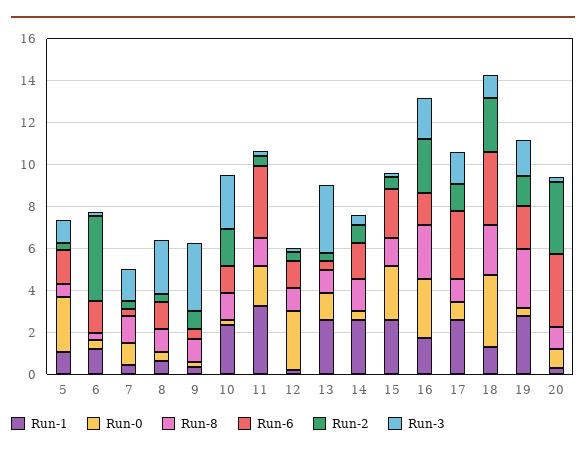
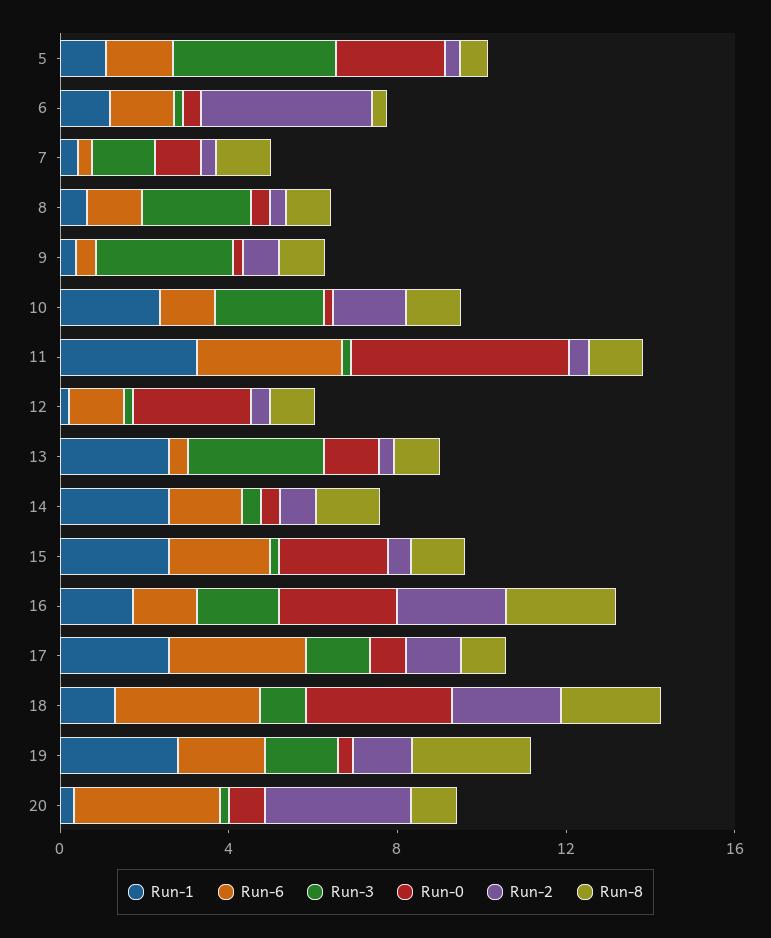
Run-3, 5: 1 -> 4
Run-0, 11: 2 -> 5

